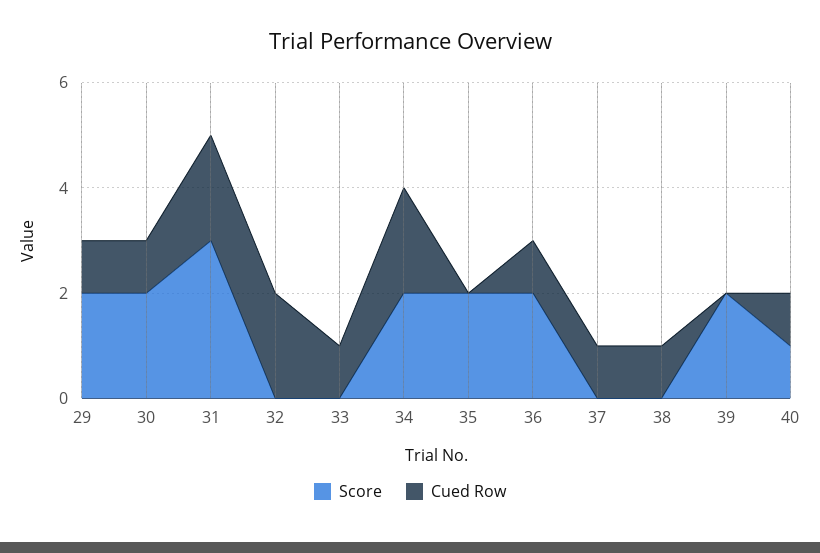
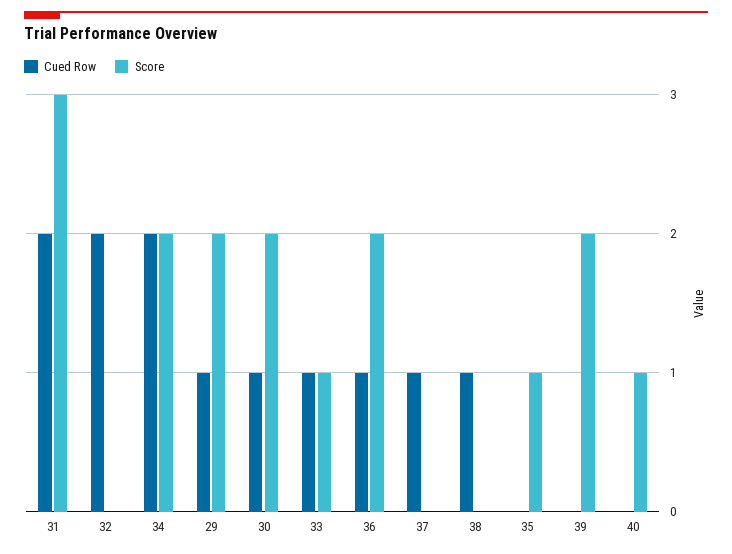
Score, 33: 0 -> 1
Score, 35: 2 -> 1
Cued Row, 40: 1 -> 0

